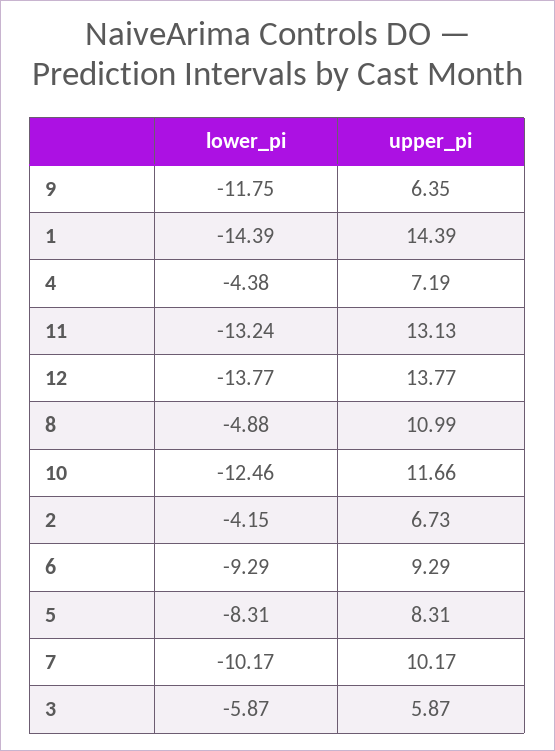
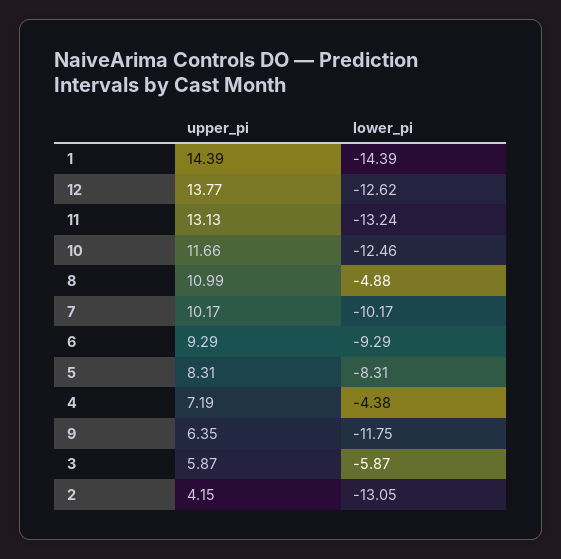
lower_pi, 12: -13.77 -> -12.62
lower_pi, 2: -4.15 -> -13.05
upper_pi, 2: 6.73 -> 4.15

